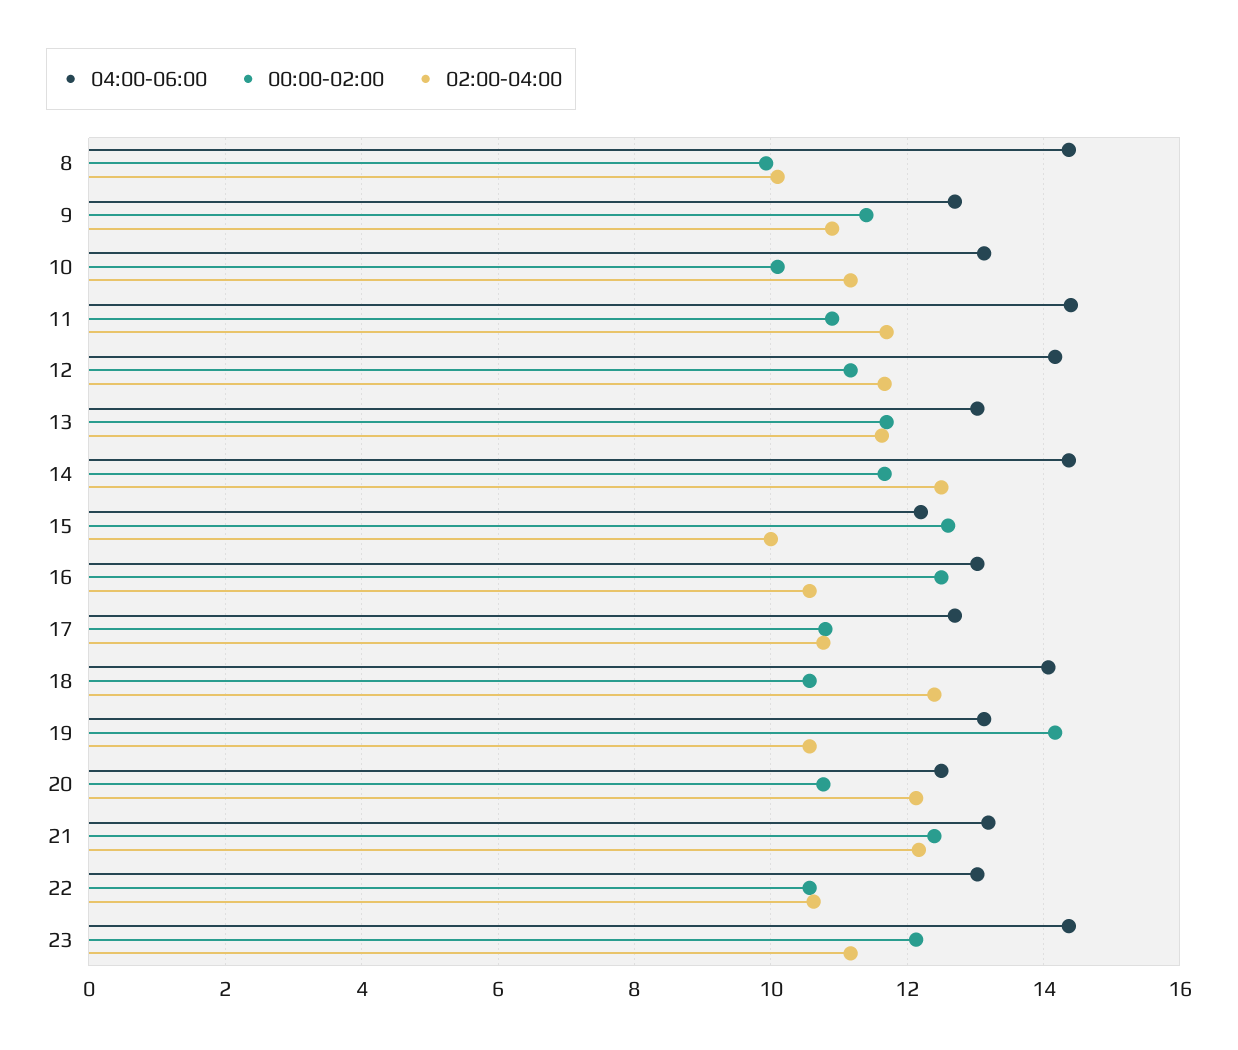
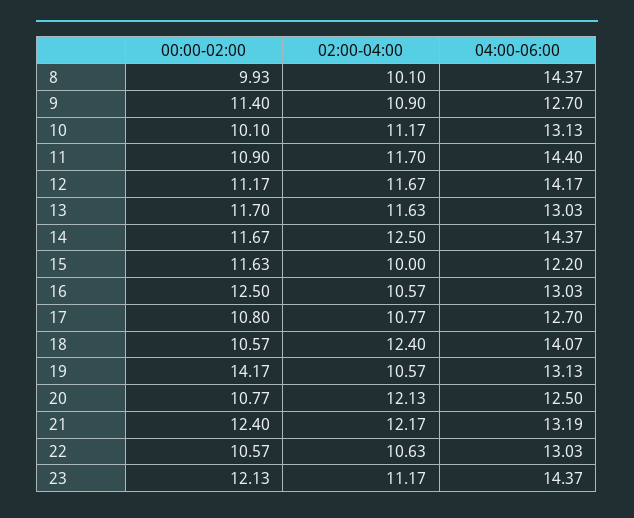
00:00-02:00, 15: 12.6 -> 11.63

